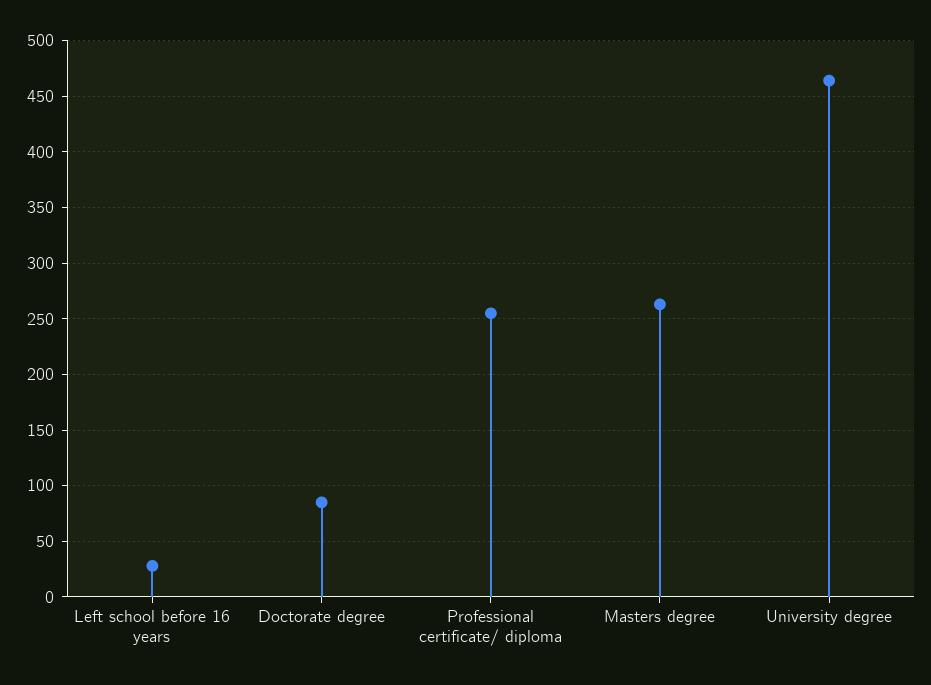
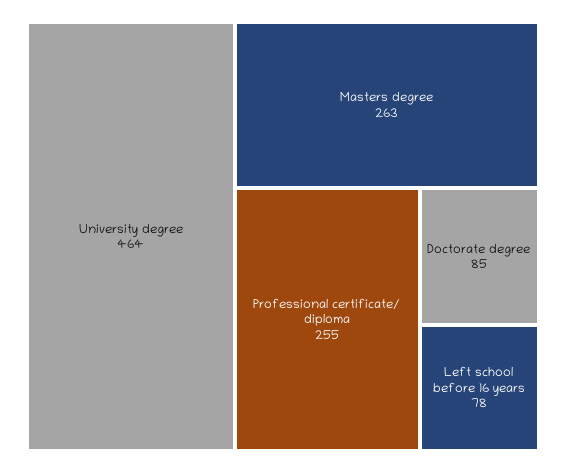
Left school before 16 years: 30 -> 78

